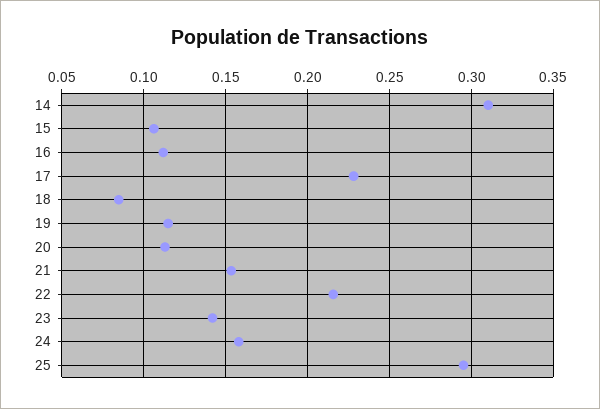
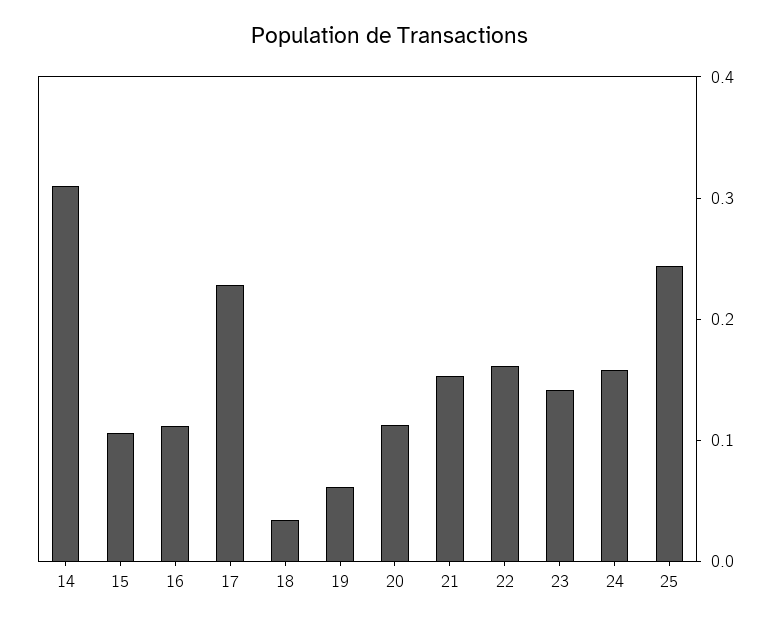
18: 0.085 -> 0.04
19: 0.115 -> 0.06
22: 0.215 -> 0.16
25: 0.295 -> 0.24

